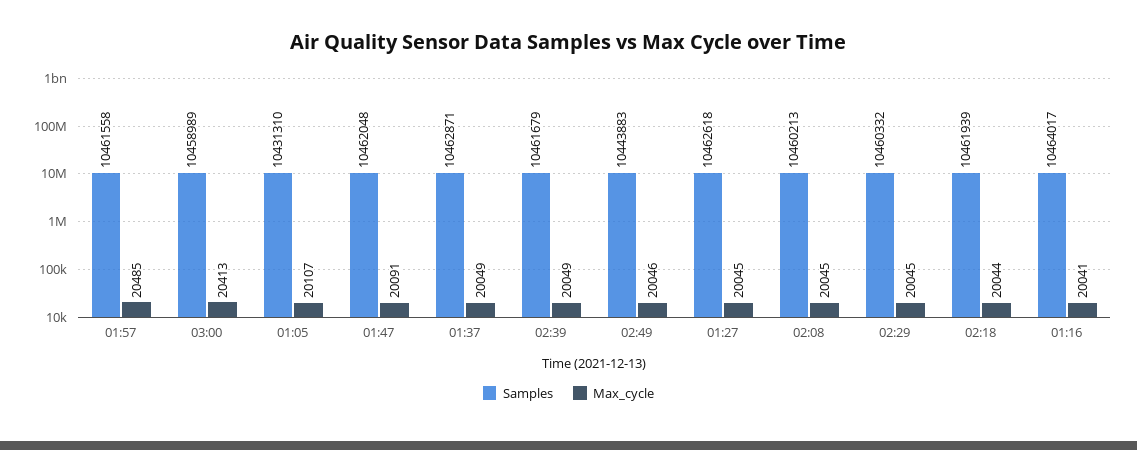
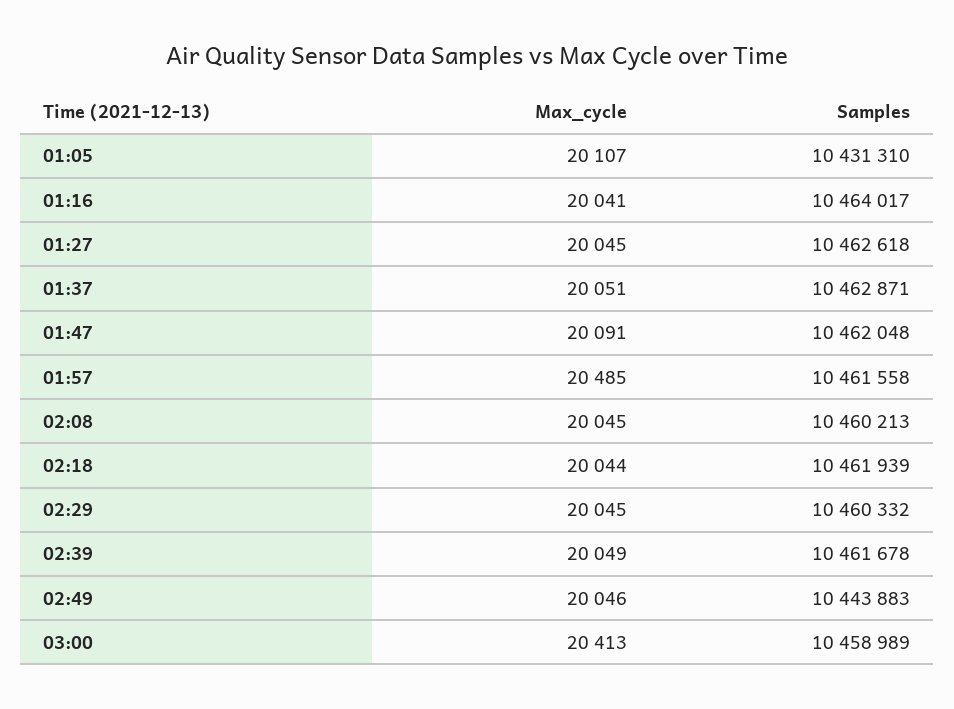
Max_cycle, 01:37: 20049 -> 20051
Samples, 02:39: 10461679 -> 10461678

